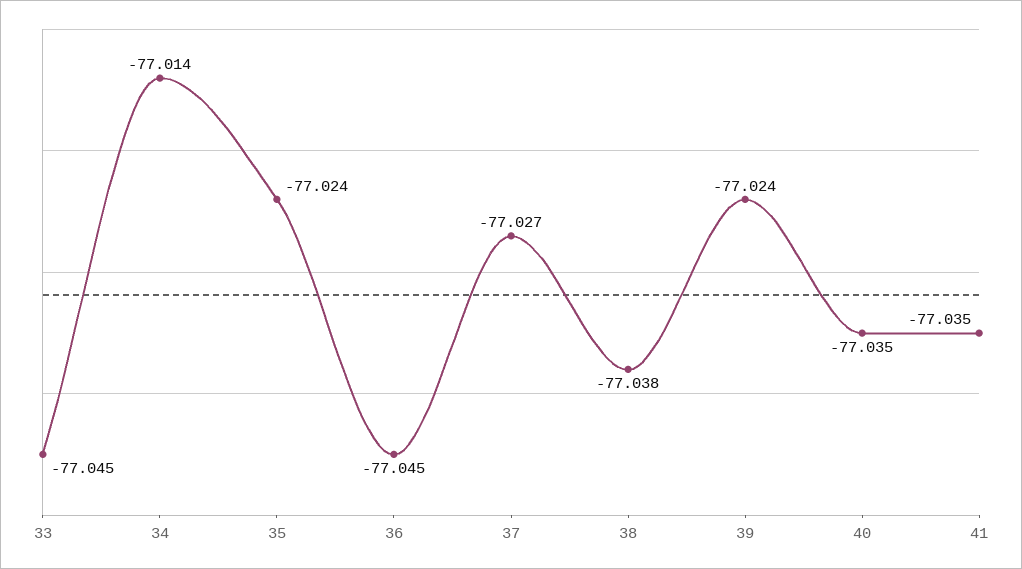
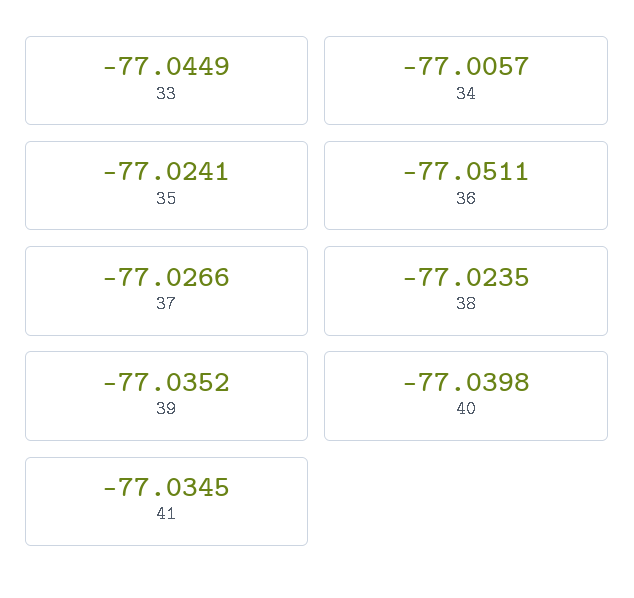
34: -77.014 -> -77.0057
36: -77.045 -> -77.0511
38: -77.038 -> -77.0235
39: -77.024 -> -77.0352
40: -77.035 -> -77.0398

